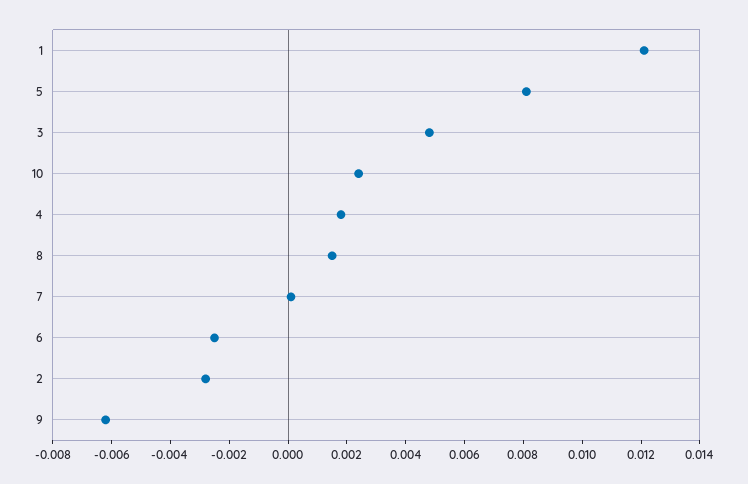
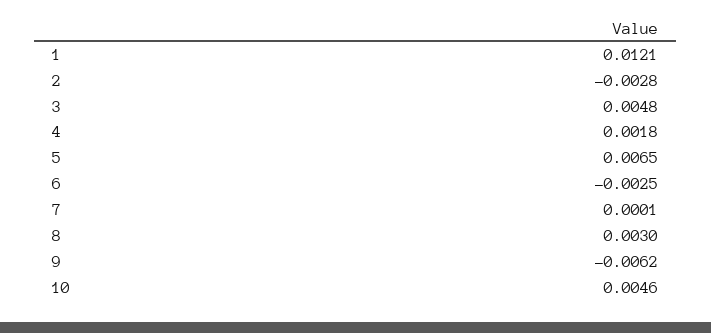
5: 0.008 -> 0.0065
10: 0.0025 -> 0.0046
8: 0.0015 -> 0.003

